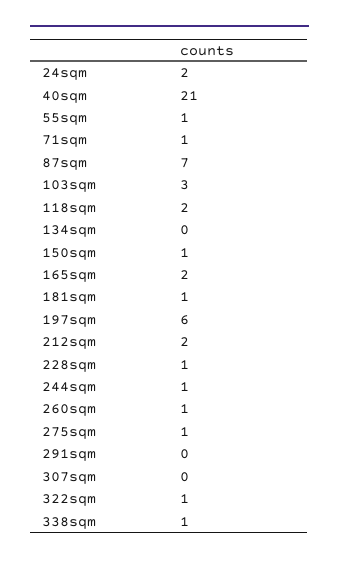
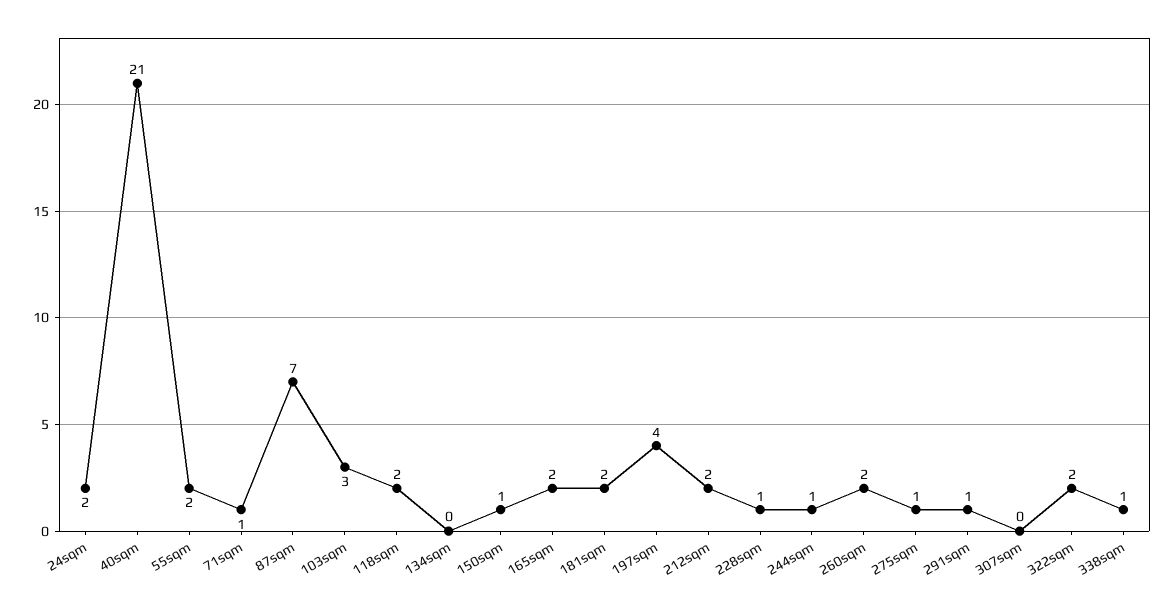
55sqm: 1 -> 2
181sqm: 1 -> 2
197sqm: 6 -> 4
260sqm: 1 -> 2
291sqm: 0 -> 1
322sqm: 1 -> 2

